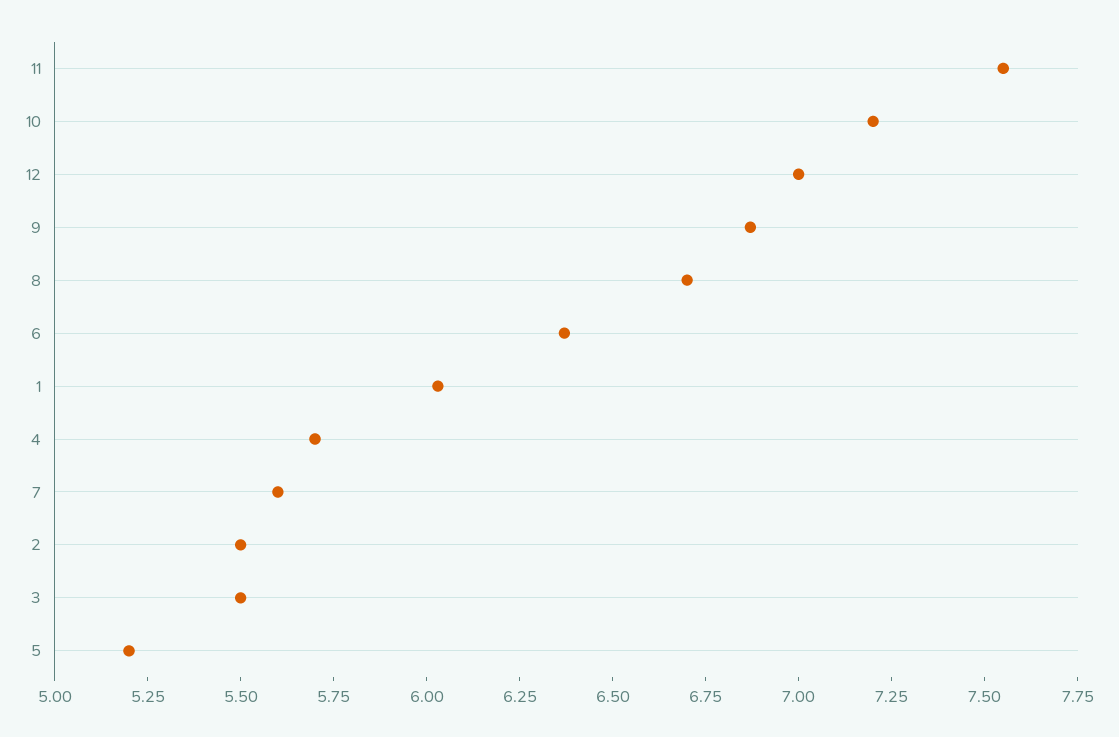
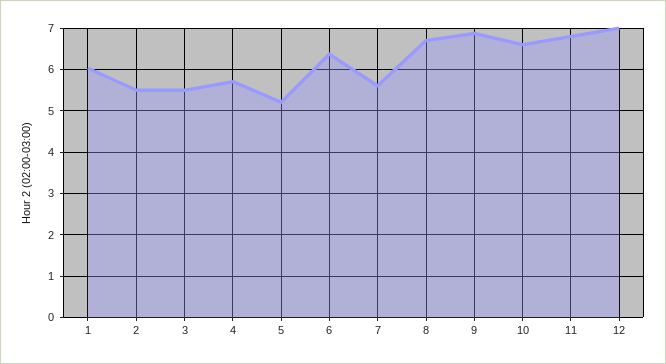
11: 7.55 -> 6.8
10: 7.2 -> 6.6

